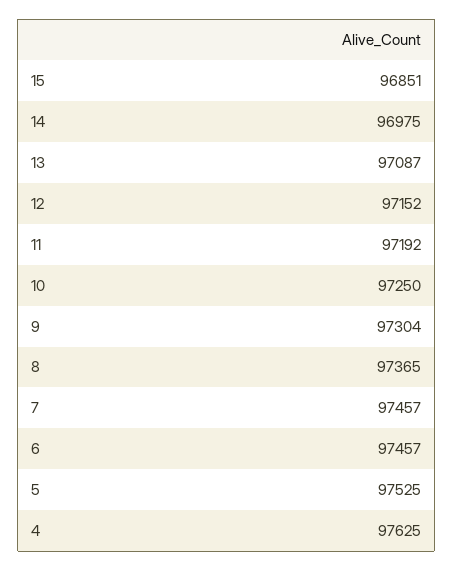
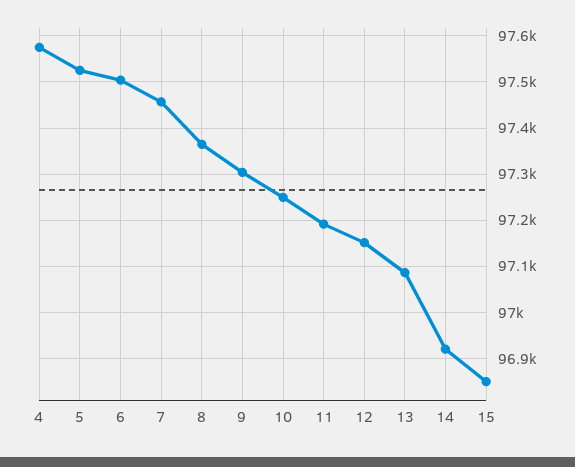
14: 96975 -> 96920
6: 97457 -> 97500
4: 97625 -> 97580

